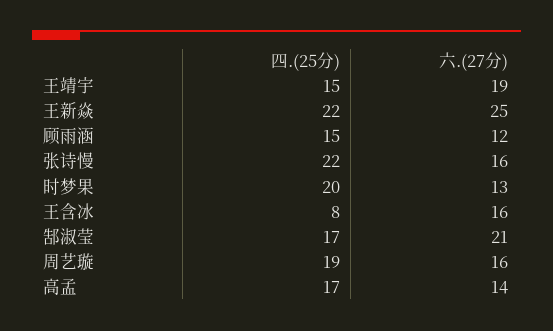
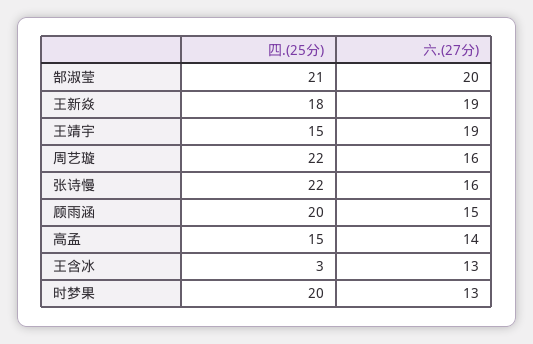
四.(25分), 王新焱: 22 -> 18
六.(27分), 王新焱: 25 -> 19
四.(25分), 顾雨涵: 15 -> 20
六.(27分), 顾雨涵: 12 -> 15
四.(25分), 王含冰: 8 -> 3
六.(27分), 王含冰: 16 -> 13
四.(25分), 郜淑莹: 17 -> 21
六.(27分), 郜淑莹: 21 -> 20
四.(25分), 周艺璇: 19 -> 22
四.(25分), 高孟: 17 -> 15

